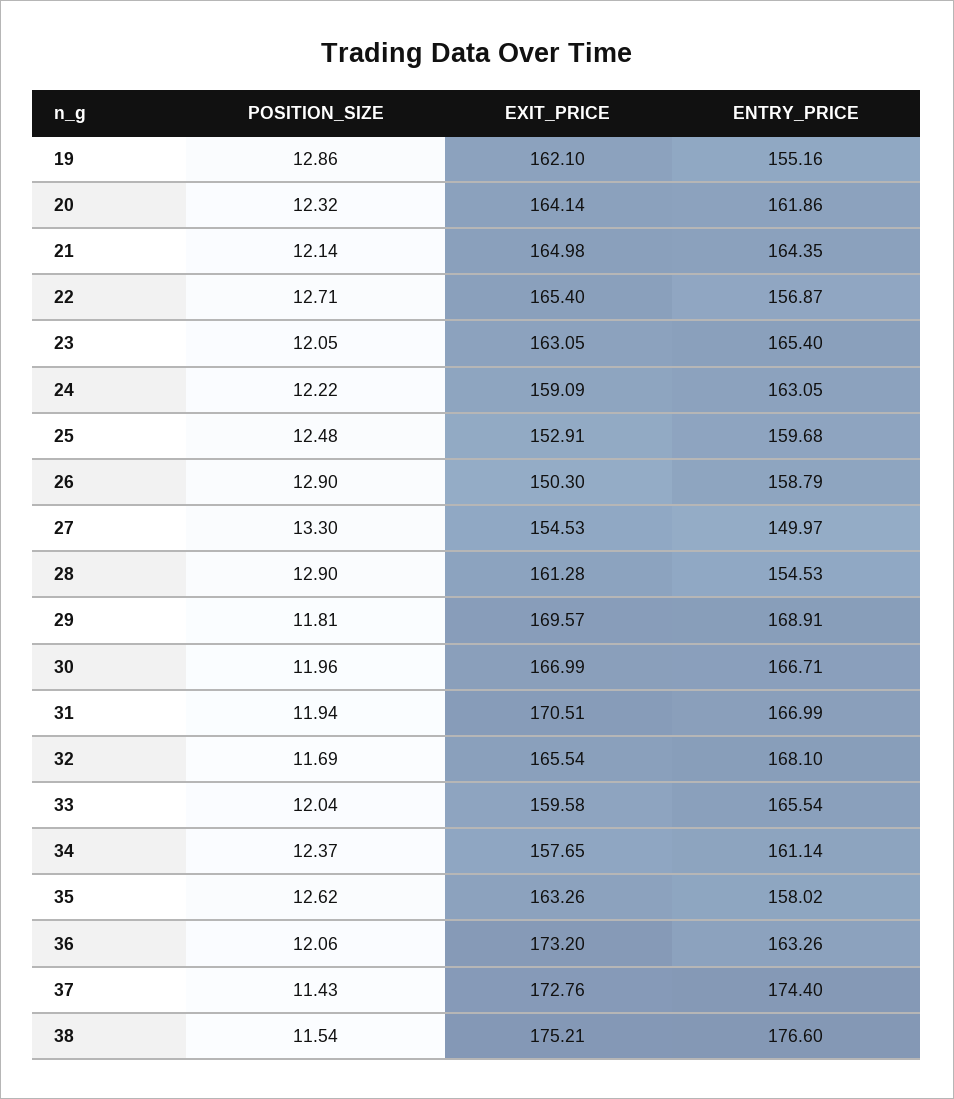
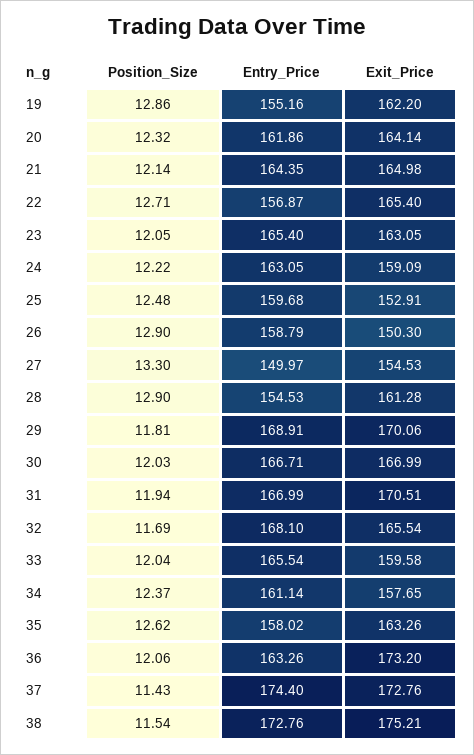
EXIT_PRICE, 19: 162.1 -> 162.2
EXIT_PRICE, 29: 169.57 -> 170.06
POSITION_SIZE, 30: 11.96 -> 12.03
ENTRY_PRICE, 38: 176.6 -> 172.76

